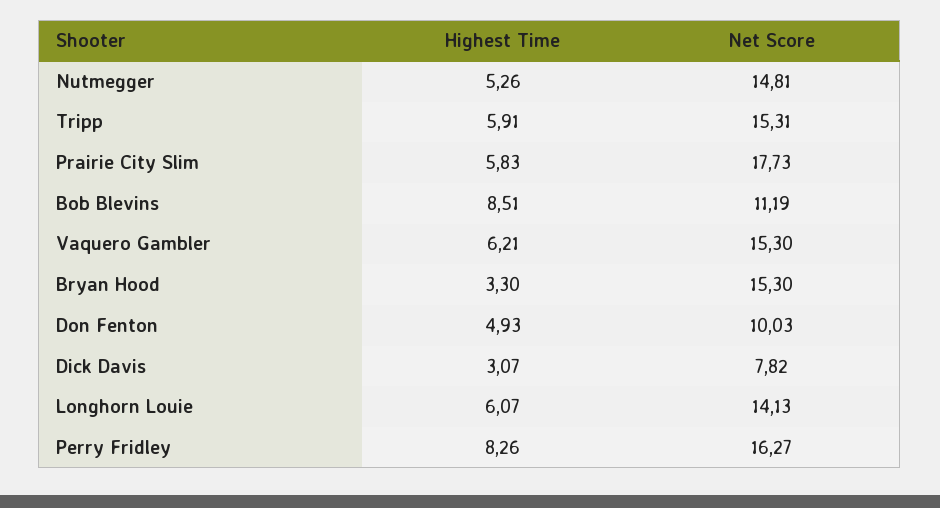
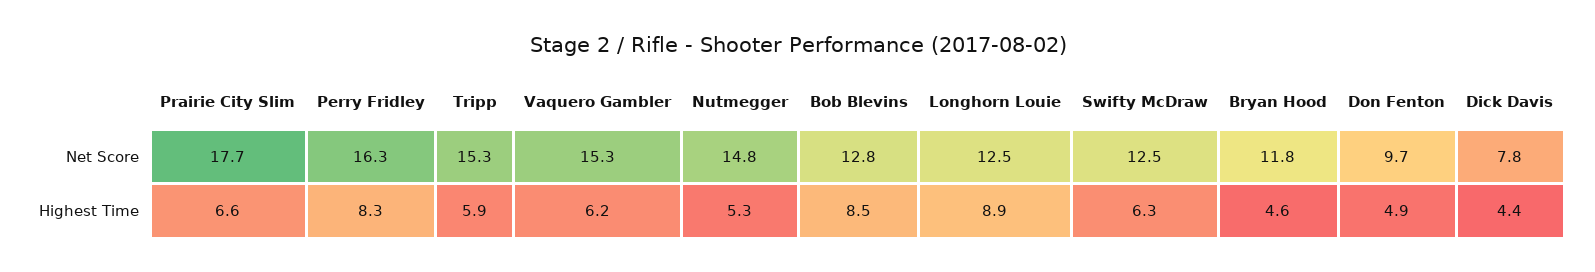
Highest Time, Prairie City Slim: 5.83 -> 6.6
Net Score, Bob Blevins: 11.19 -> 12.8
Highest Time, Bryan Hood: 3.3 -> 4.6
Net Score, Bryan Hood: 15.3 -> 11.8
Net Score, Don Fenton: 10.03 -> 9.7
Highest Time, Dick Davis: 3.07 -> 4.4
Highest Time, Longhorn Louie: 6.07 -> 8.9
Net Score, Longhorn Louie: 14.13 -> 12.5
Net Score, Swifty McDraw: none -> 12.5
Highest Time, Swifty McDraw: none -> 6.3

